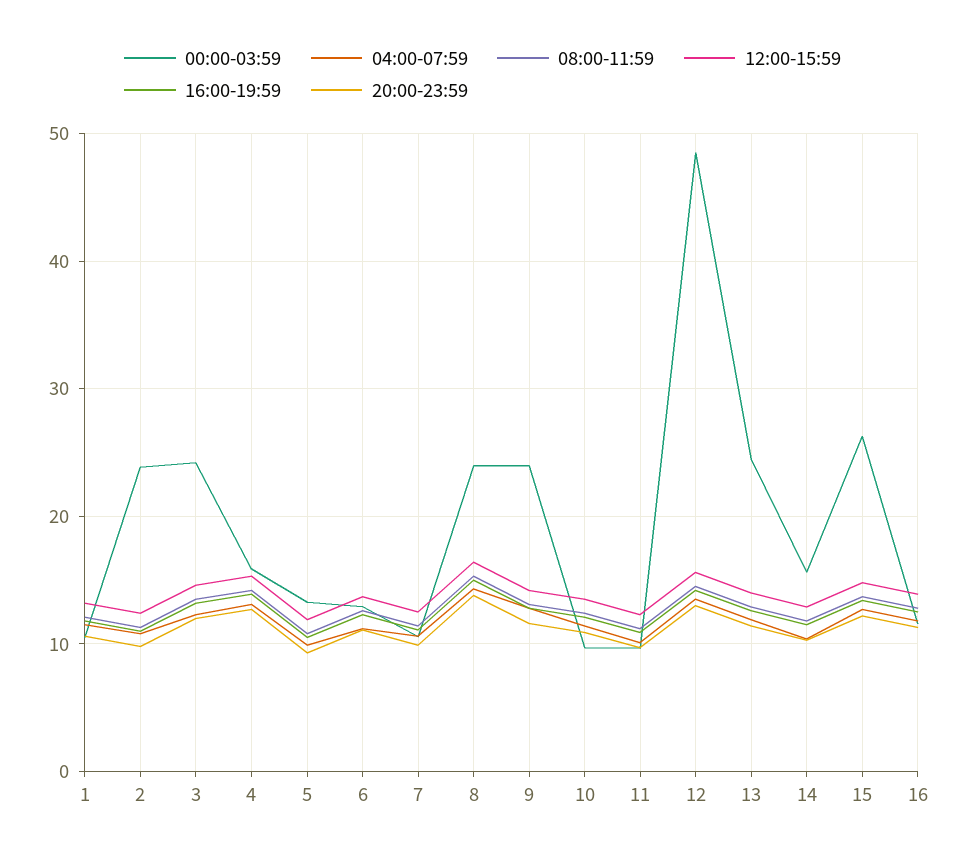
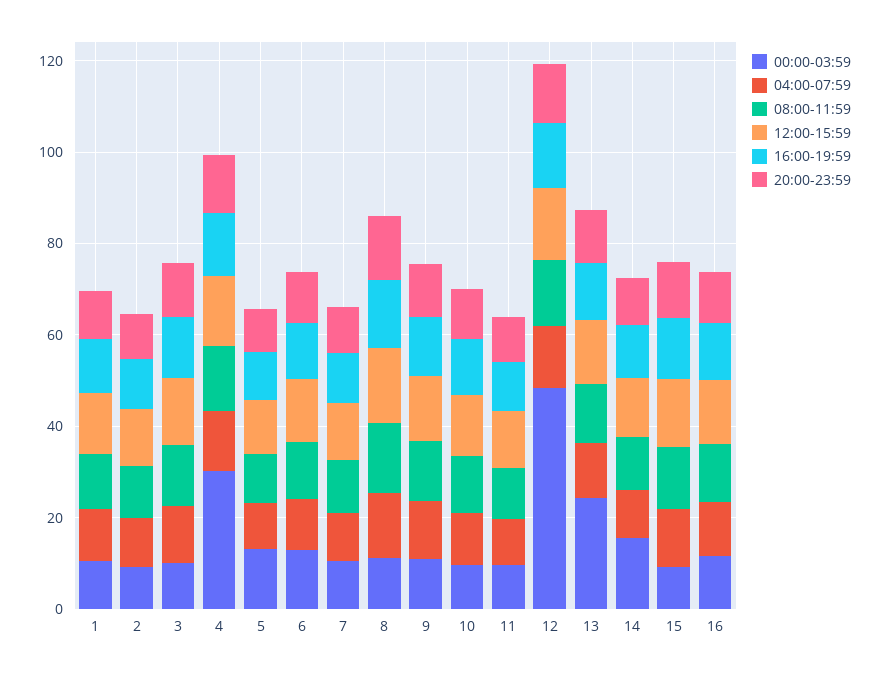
00:00-03:59, 2: 24 -> 10
00:00-03:59, 3: 24 -> 10
00:00-03:59, 4: 16 -> 30
00:00-03:59, 8: 24 -> 10
00:00-03:59, 9: 24 -> 10
00:00-03:59, 15: 26 -> 10

